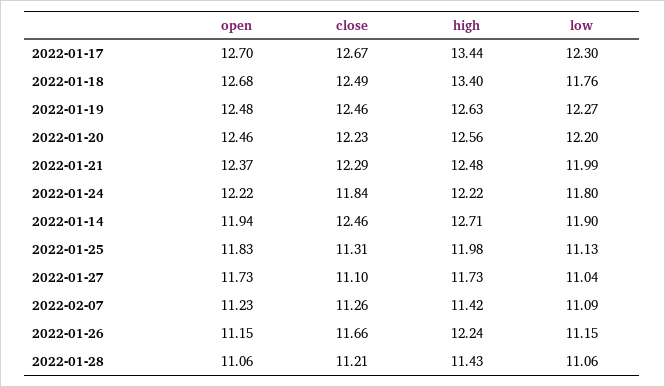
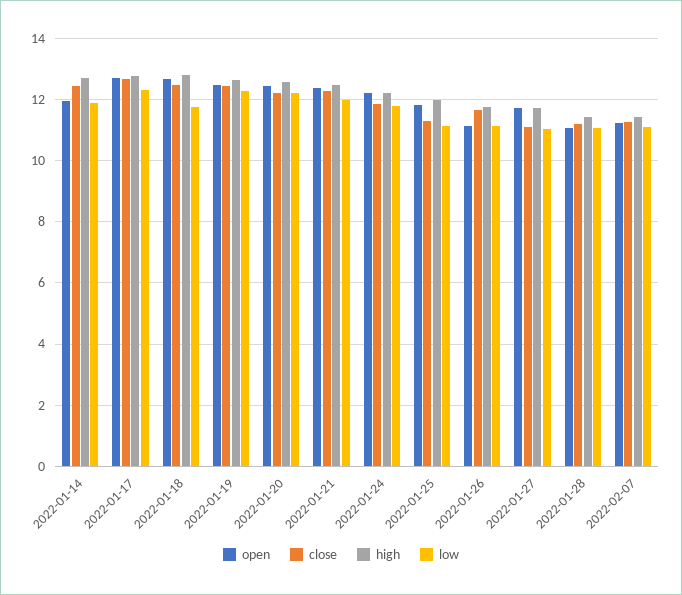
high, 2022-01-17: 13.44 -> 12.8
high, 2022-01-18: 13.4 -> 12.8
high, 2022-01-26: 12.24 -> 11.8

